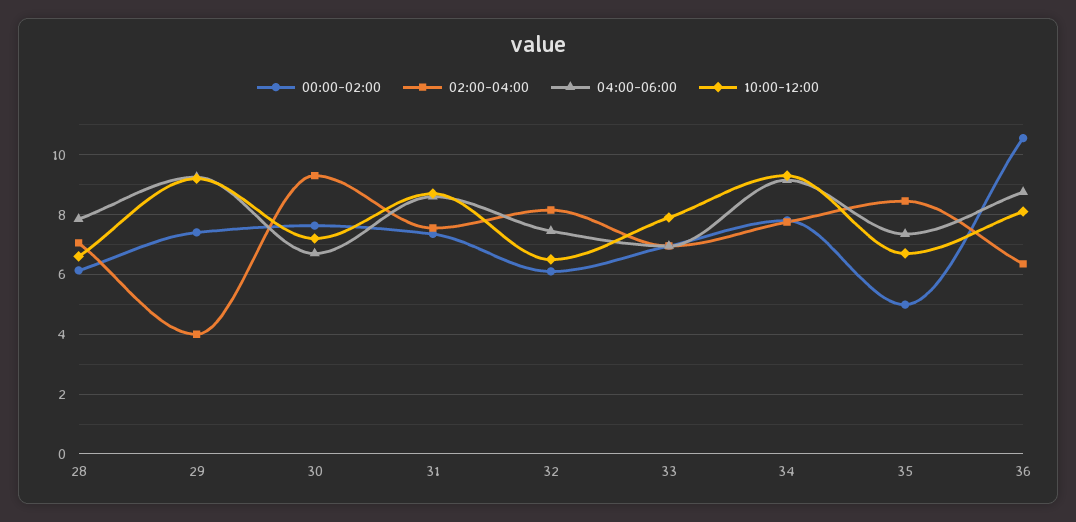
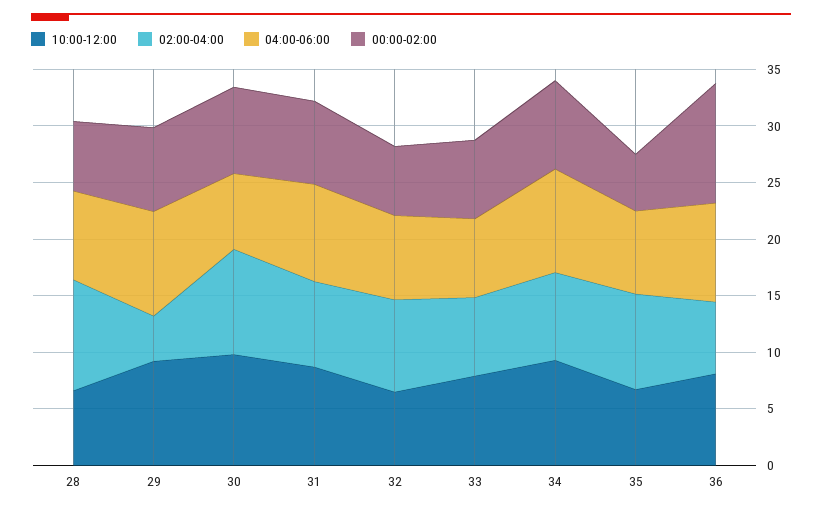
02:00-04:00, 28: 7 -> 10
10:00-12:00, 30: 7.25 -> 10

